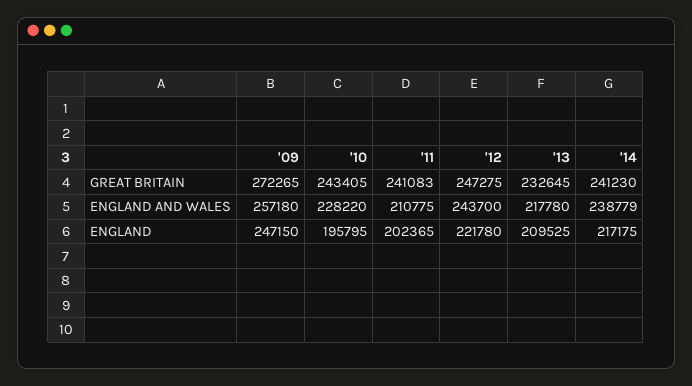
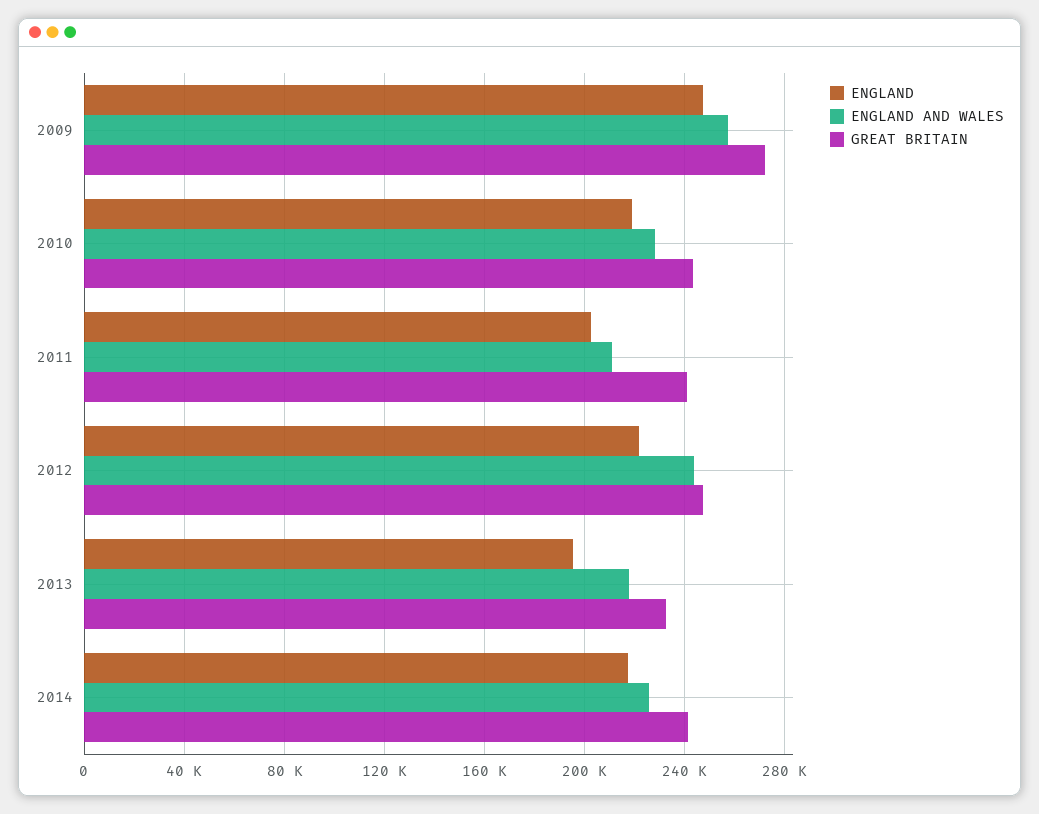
ENGLAND AND WALES, '14: 238779 -> 225000
ENGLAND, '10: 195795 -> 220000
ENGLAND, '13: 209525 -> 195000

